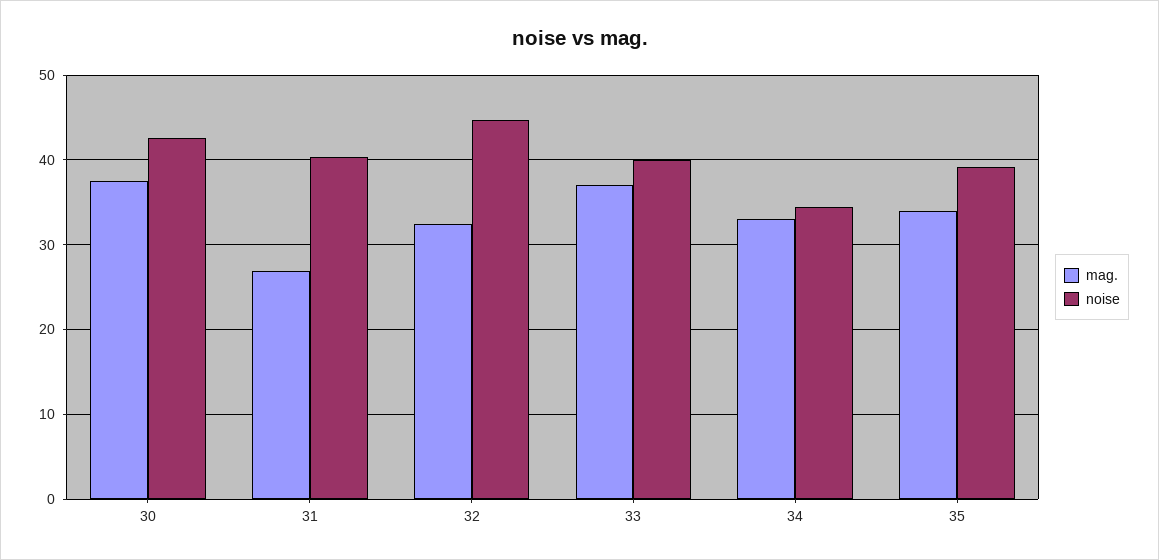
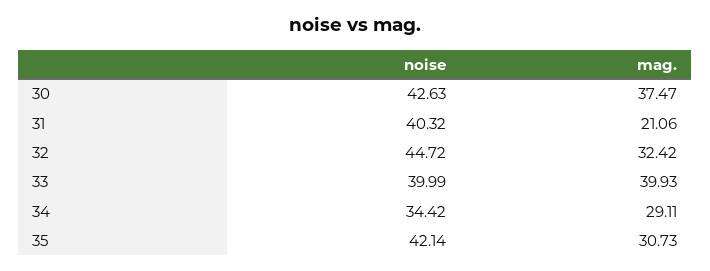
mag., 31: 27 -> 21.06
mag., 33: 37 -> 39.93
mag., 34: 33 -> 29.11
mag., 35: 34 -> 30.73
noise, 35: 39 -> 42.14

